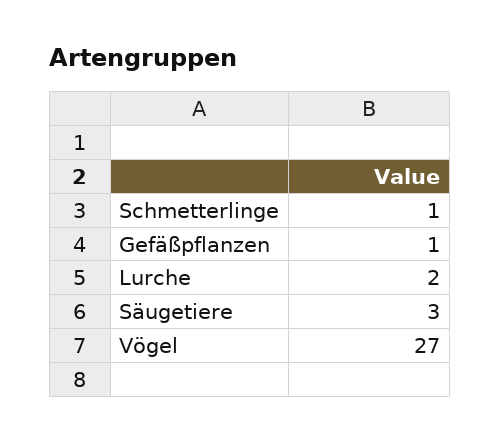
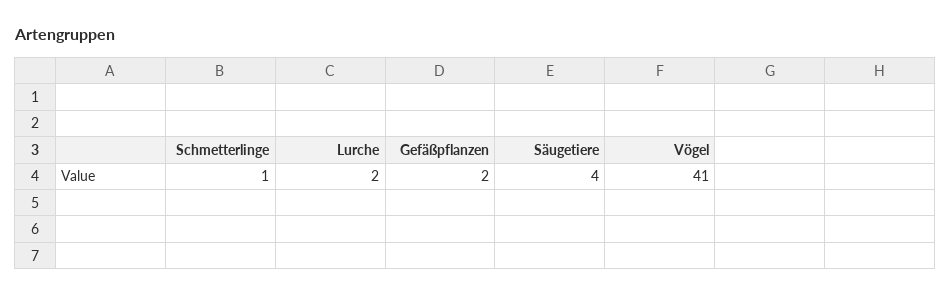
Gefäßpflanzen: 1 -> 2
Säugetiere: 3 -> 4
Vögel: 27 -> 41

